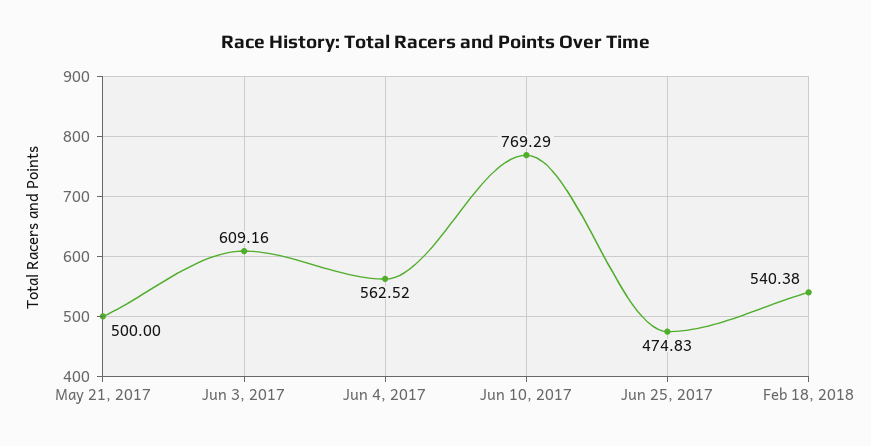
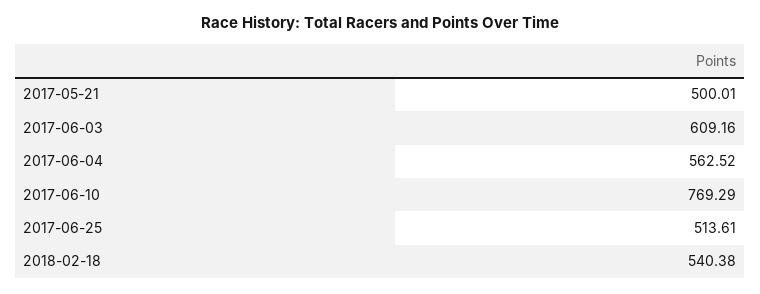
May 21, 2017: 500 -> 500.01
Jun 25, 2017: 474.83 -> 513.61

